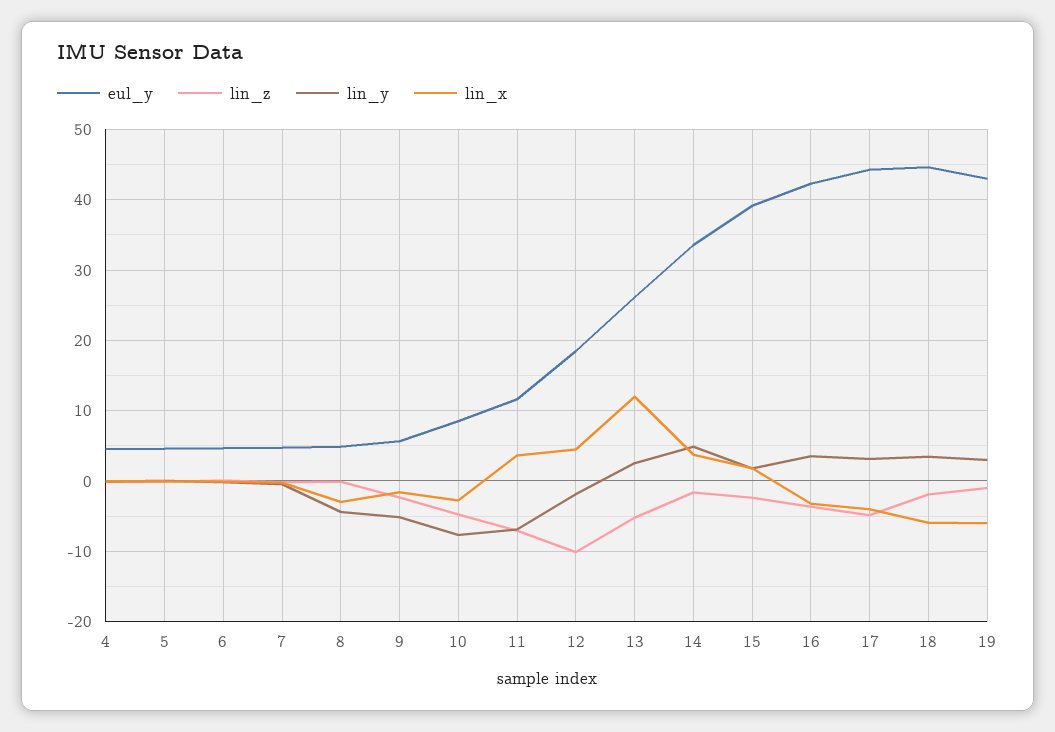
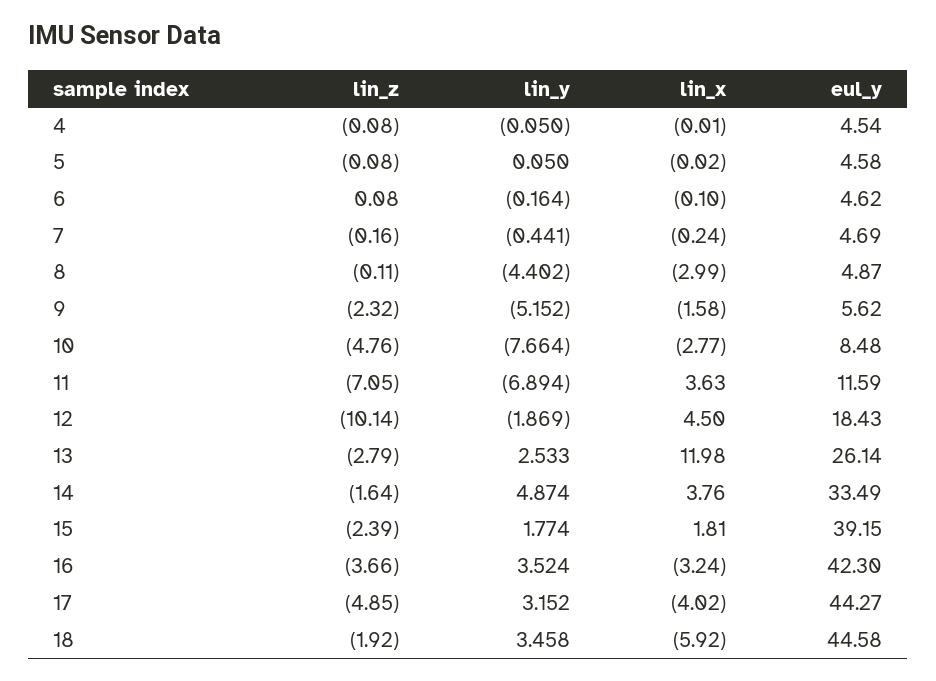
lin_z, 13: -5 -> -2.79
eul_y, 19: 43 -> none
lin_z, 19: -1 -> none
lin_y, 19: 3 -> none
lin_x, 19: -6 -> none

